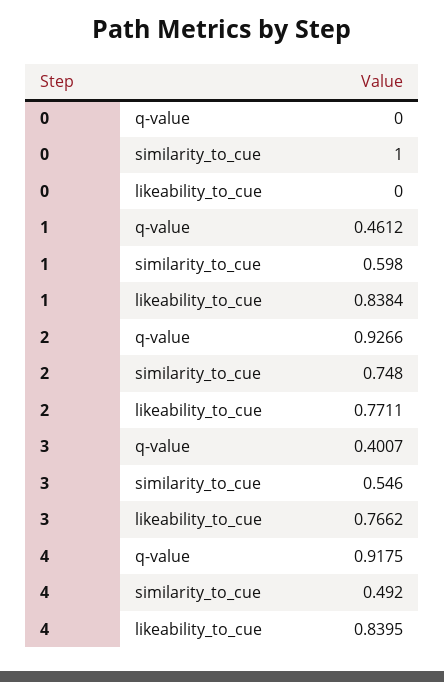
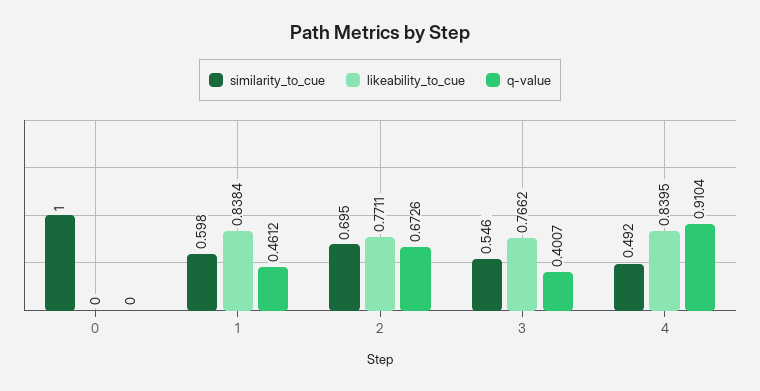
q-value, 2: 0.9266 -> 0.6726
similarity_to_cue, 2: 0.748 -> 0.695
q-value, 4: 0.9175 -> 0.9104

